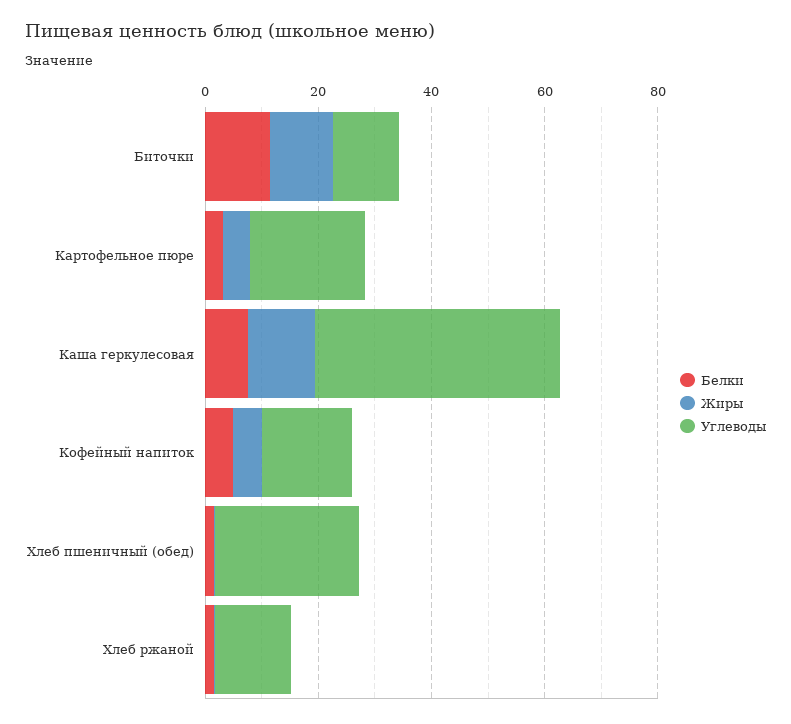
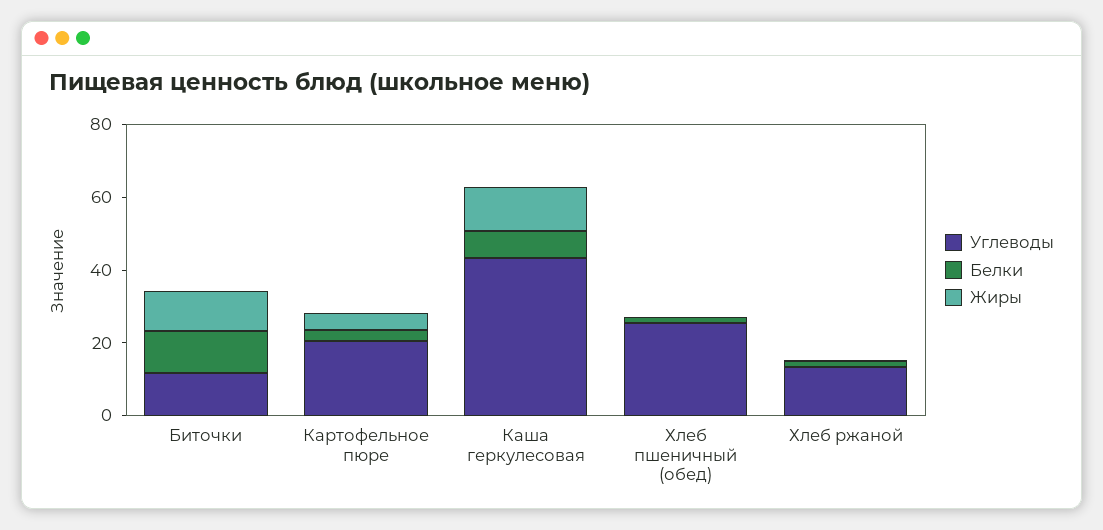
Белки, Кофейный напиток: 5 -> none
Жиры, Кофейный напиток: 5 -> none
Углеводы, Кофейный напиток: 15 -> none

